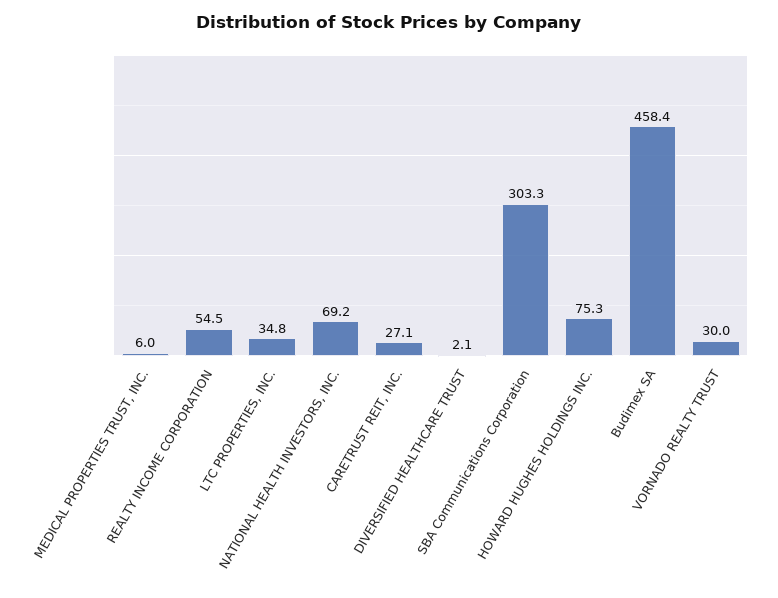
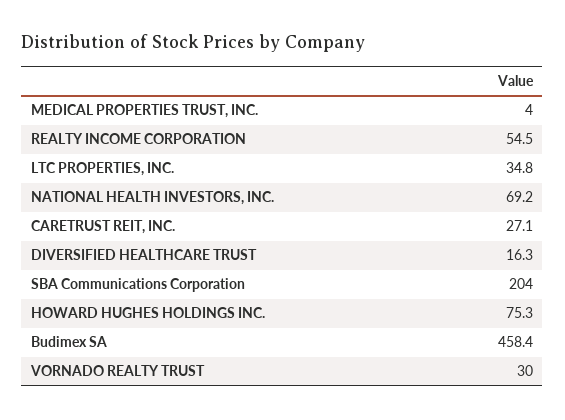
MEDICAL PROPERTIES TRUST, INC.: 6 -> 4
DIVERSIFIED HEALTHCARE TRUST: 2.1 -> 16.3
SBA Communications Corporation: 303.3 -> 204

